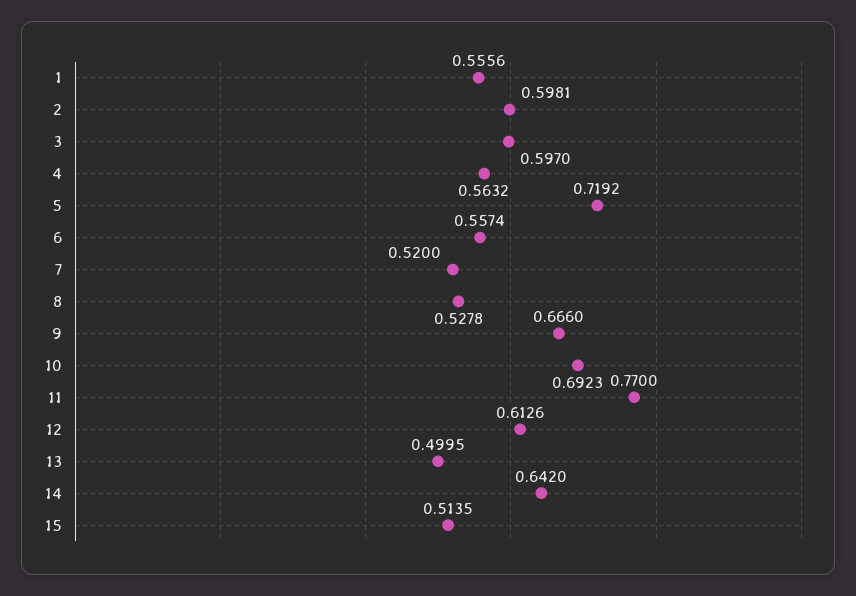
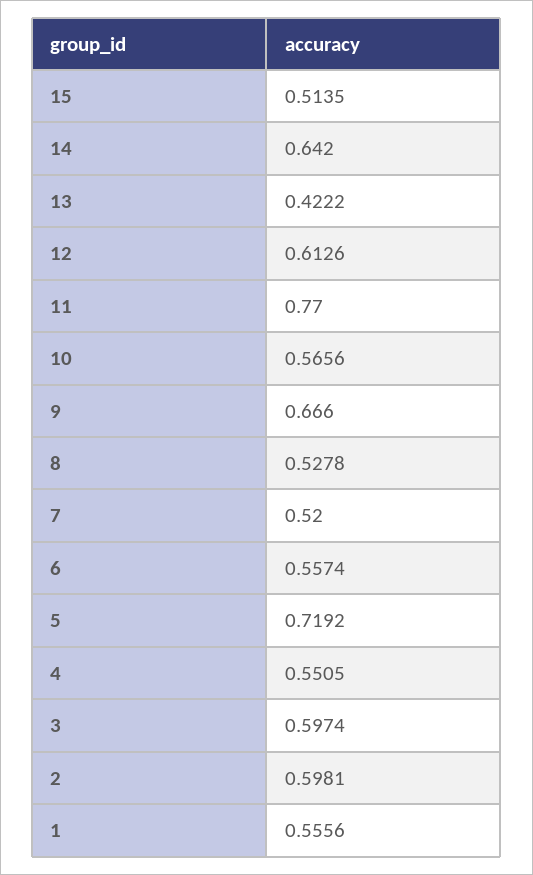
3: 0.597 -> 0.5974
4: 0.5632 -> 0.5505
10: 0.6923 -> 0.5656
13: 0.4995 -> 0.4222

